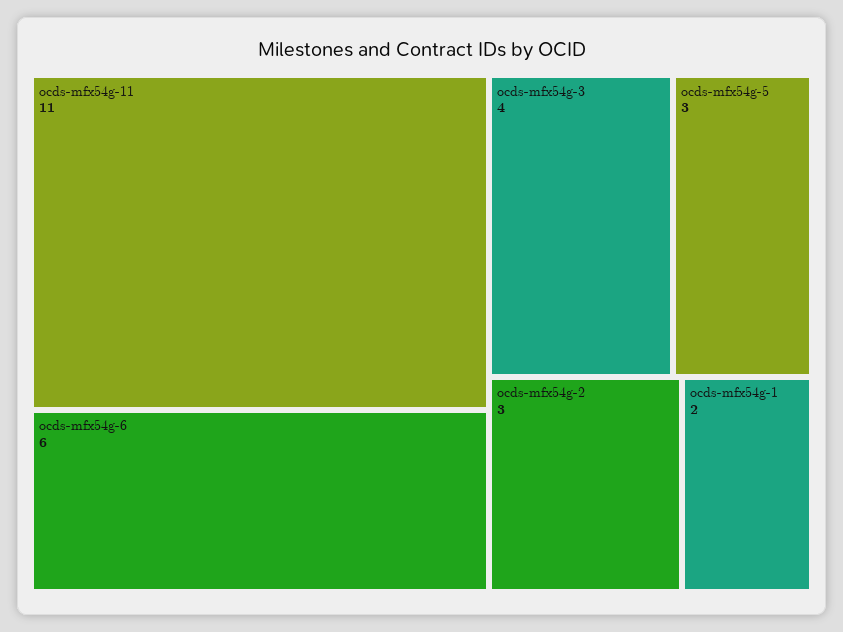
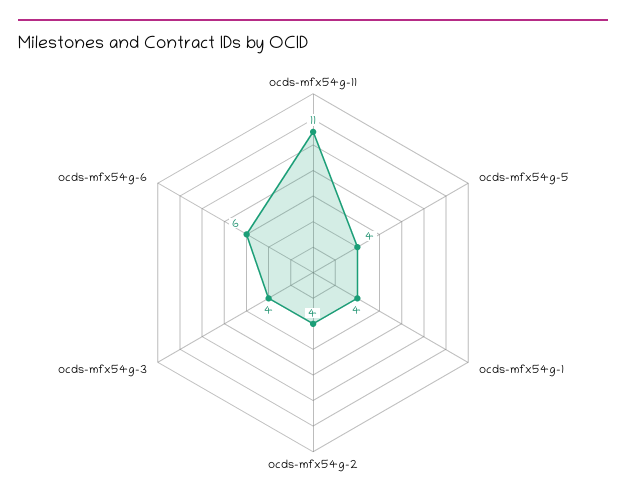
ocds-mfx54g-5: 3 -> 4
ocds-mfx54g-2: 3 -> 4
ocds-mfx54g-1: 2 -> 4

